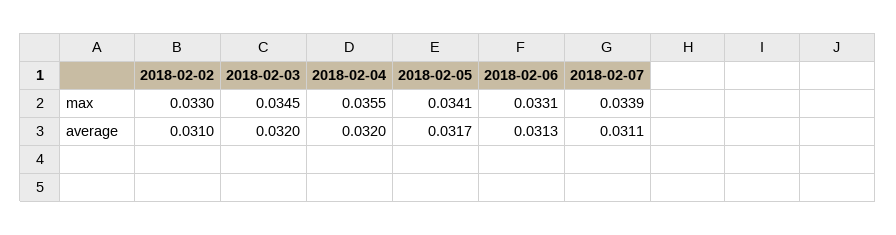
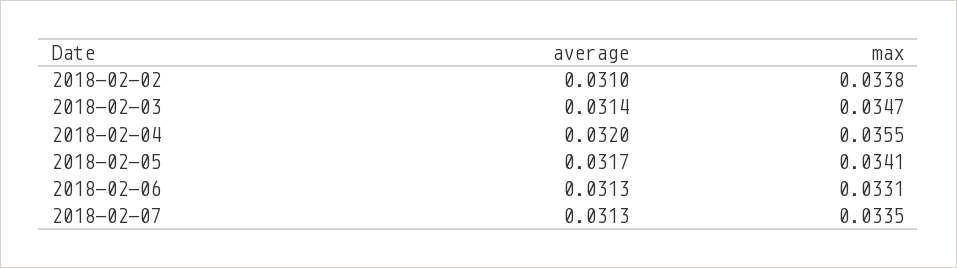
2018-02-02, max: 0.033 -> 0.0338
2018-02-03, max: 0.0345 -> 0.0347
2018-02-07, max: 0.0339 -> 0.0335
2018-02-03, average: 0.032 -> 0.0314
2018-02-07, average: 0.0311 -> 0.0313

